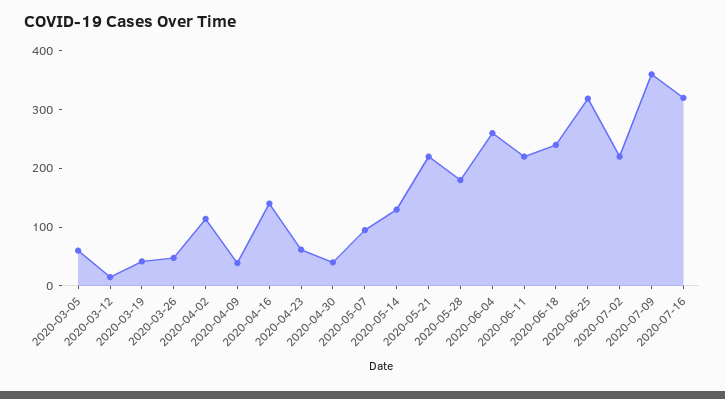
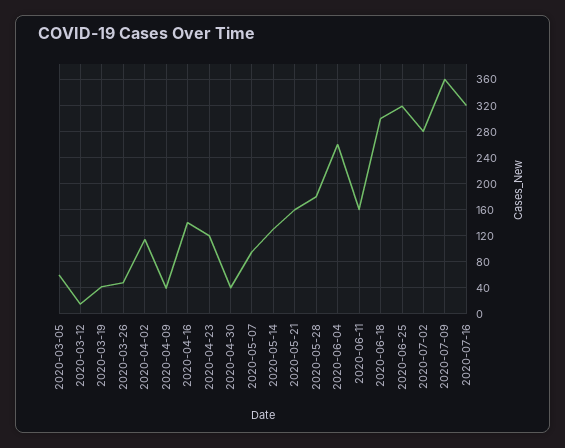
2020-04-23: 60 -> 120
2020-05-21: 220 -> 160
2020-06-11: 220 -> 160
2020-06-18: 240 -> 300
2020-07-02: 220 -> 280

